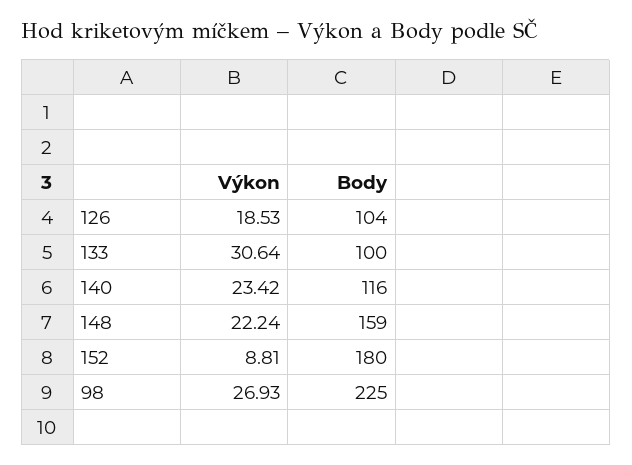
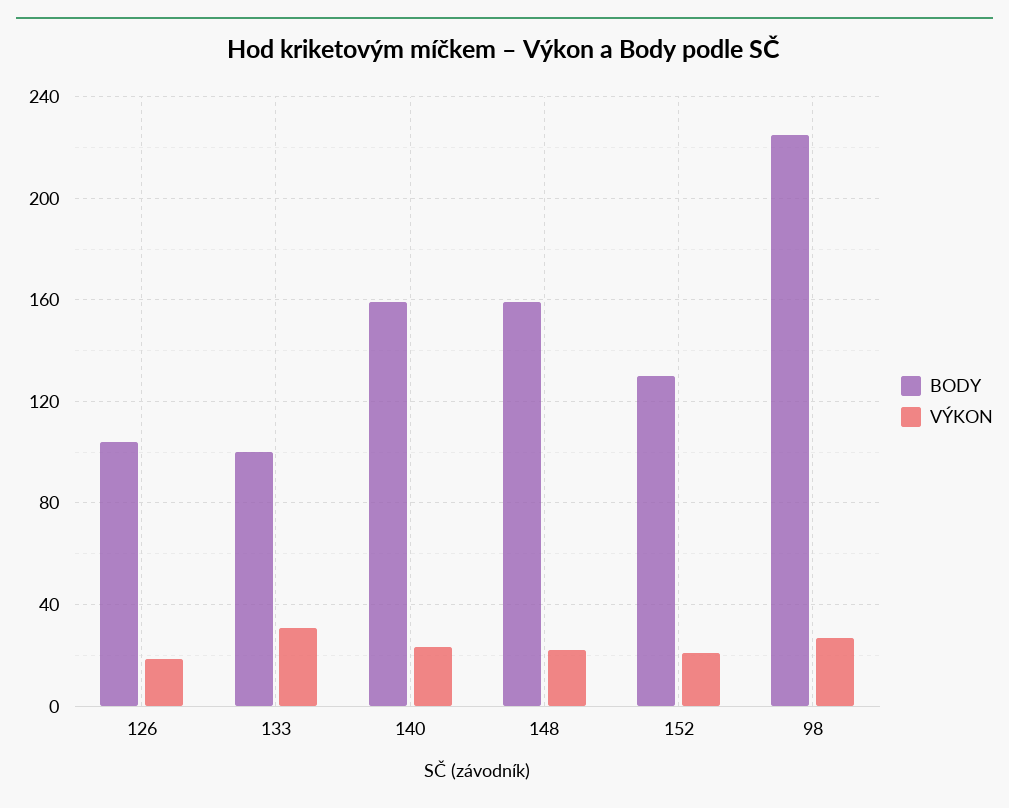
Body, 140: 116 -> 160
Výkon, 152: 8.81 -> 20
Body, 152: 180 -> 130

